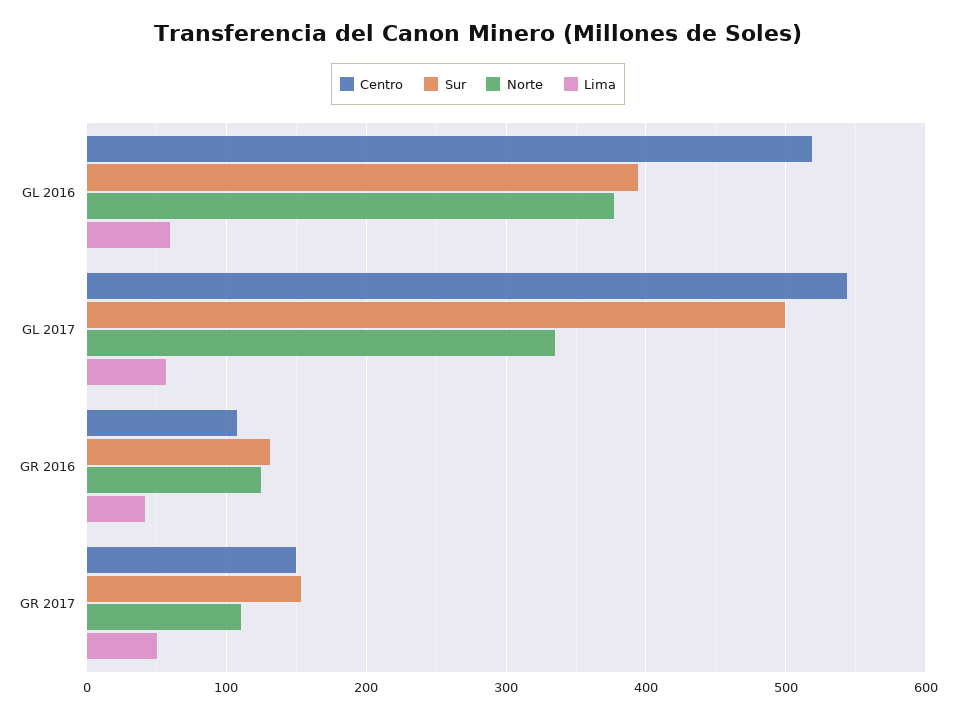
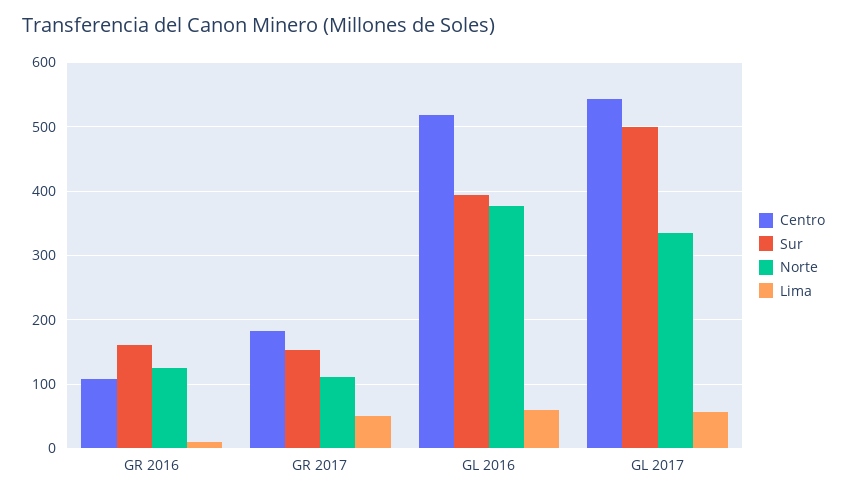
Sur, GR 2016: 130 -> 160
Lima, GR 2016: 40 -> 10
Centro, GR 2017: 150 -> 180

